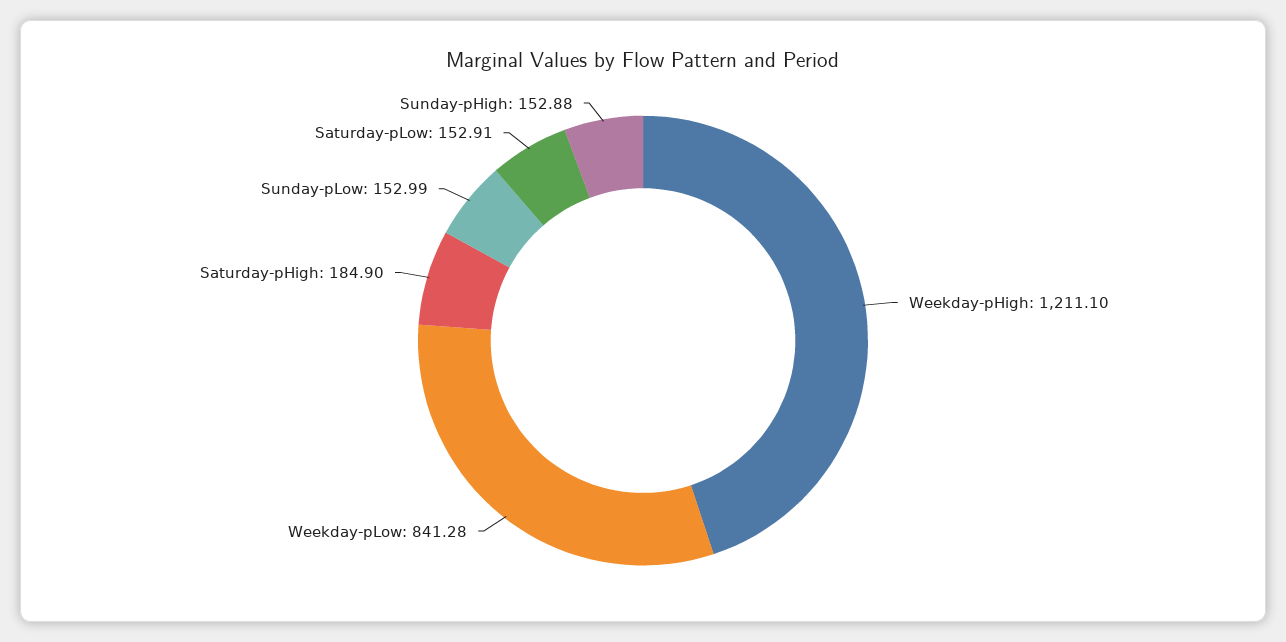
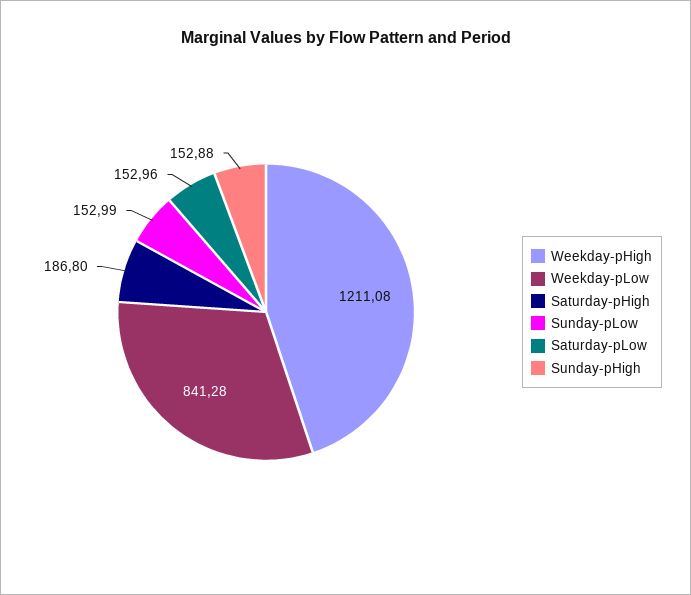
Weekday-pHigh: 1211.1 -> 1211.08
Saturday-pHigh: 184.9 -> 186.8
Saturday-pLow: 152.91 -> 152.96

